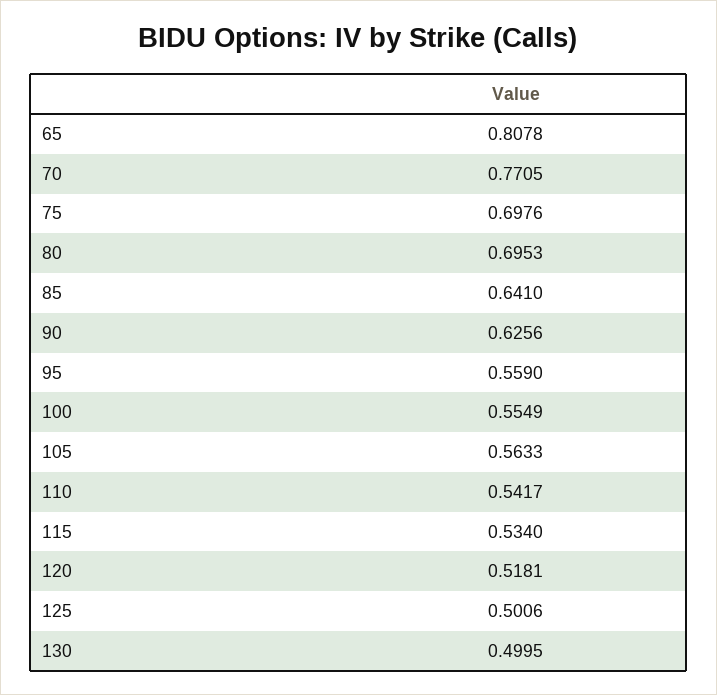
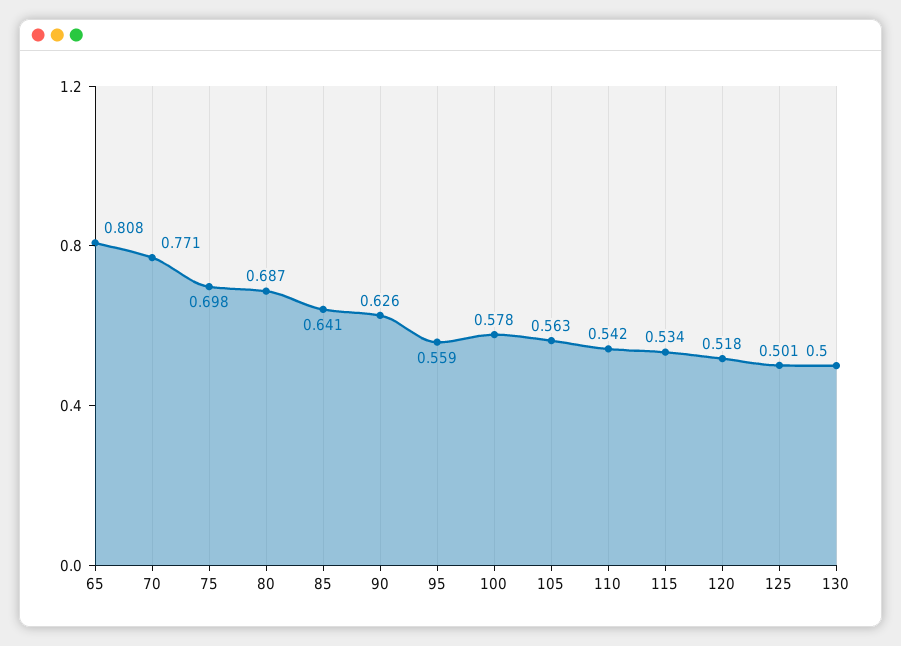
80: 0.6953 -> 0.687
100: 0.5549 -> 0.578

